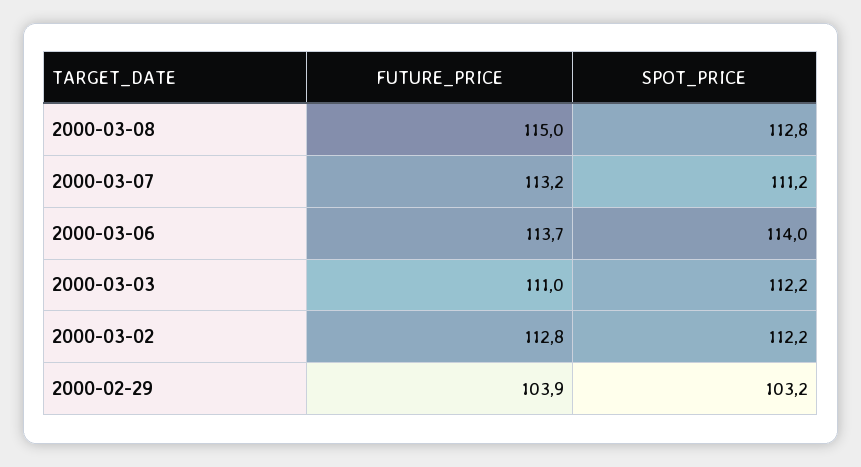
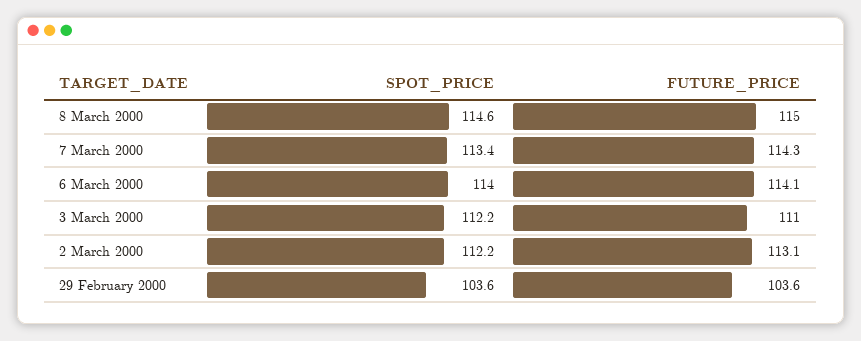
SPOT_PRICE, 2000-03-08: 112.8 -> 114.6
FUTURE_PRICE, 2000-03-07: 113.2 -> 114.3
SPOT_PRICE, 2000-03-07: 111.2 -> 113.4
FUTURE_PRICE, 2000-03-06: 113.7 -> 114.1
FUTURE_PRICE, 2000-03-02: 112.8 -> 113.1
FUTURE_PRICE, 2000-02-29: 103.9 -> 103.6
SPOT_PRICE, 2000-02-29: 103.2 -> 103.6

